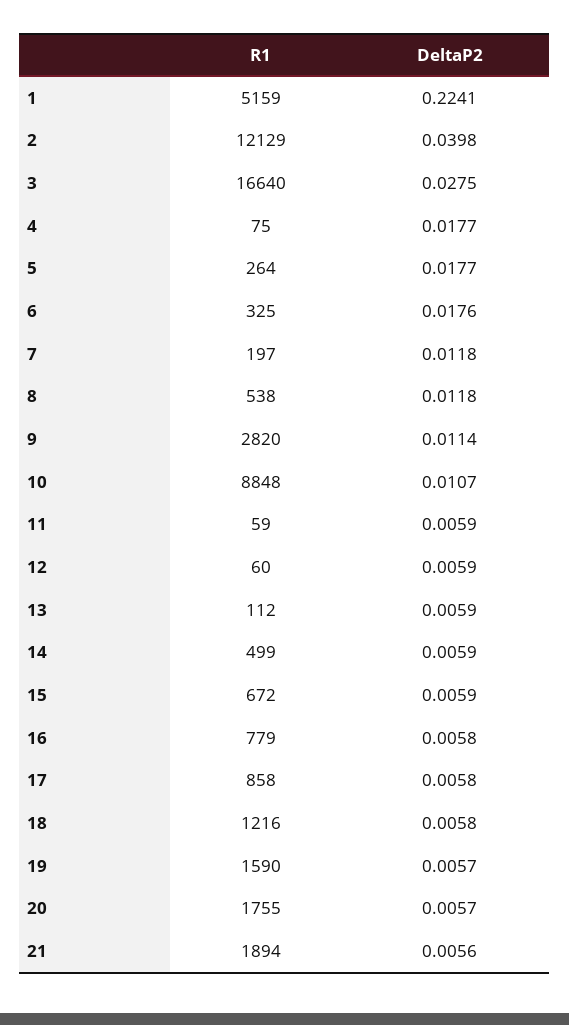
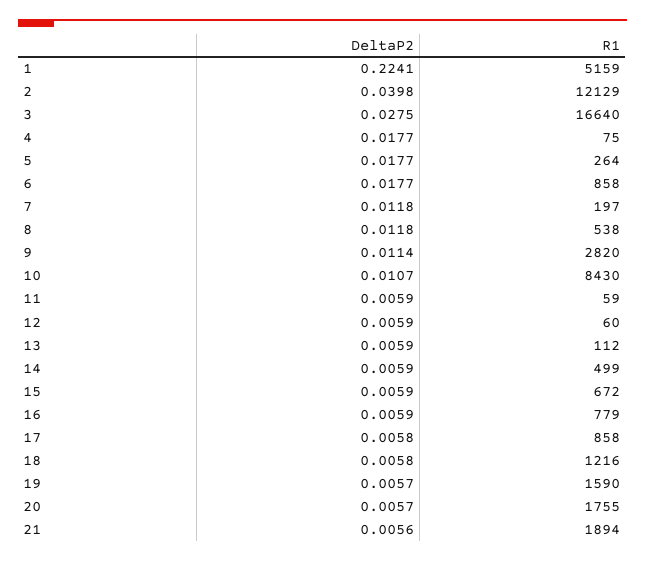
R1, 6: 325 -> 858
DeltaP2, 6: 0.0176 -> 0.0177
R1, 10: 8848 -> 8430
DeltaP2, 16: 0.0058 -> 0.0059

